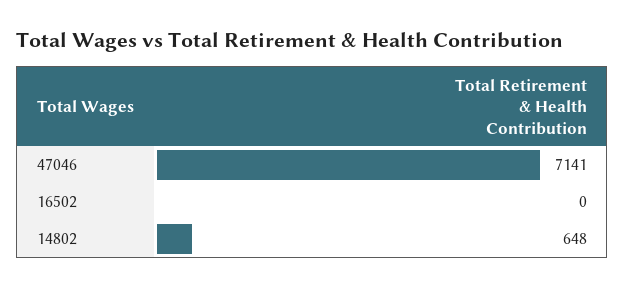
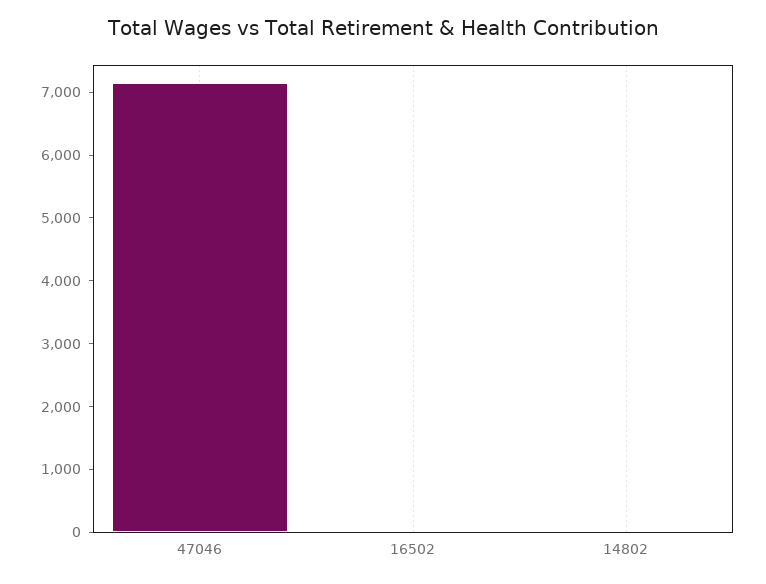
14802: 648 -> 0

